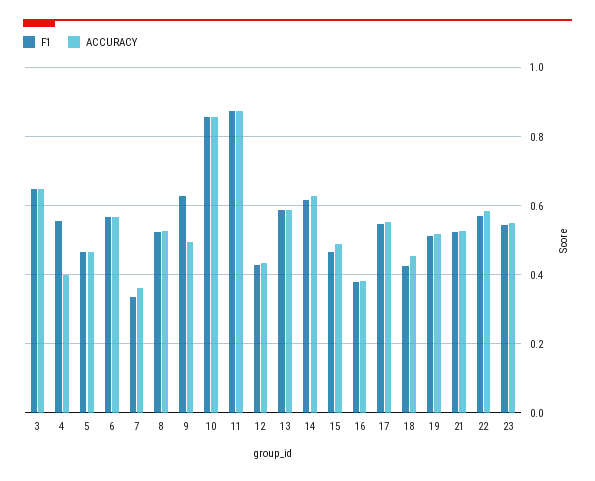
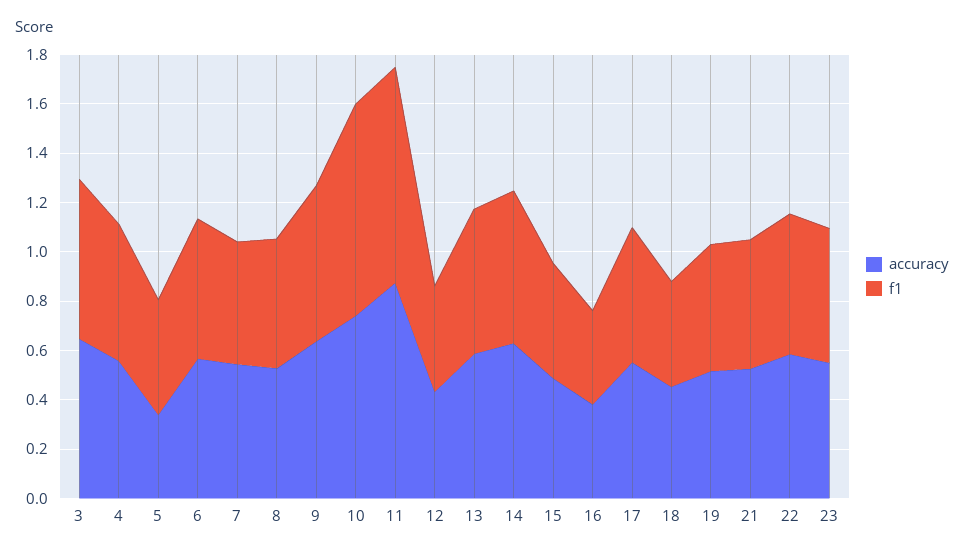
ACCURACY, 4: 0.4 -> 0.55
ACCURACY, 5: 0.46 -> 0.35
F1, 7: 0.34 -> 0.5
ACCURACY, 7: 0.36 -> 0.55
ACCURACY, 9: 0.5 -> 0.65
ACCURACY, 10: 0.86 -> 0.75

